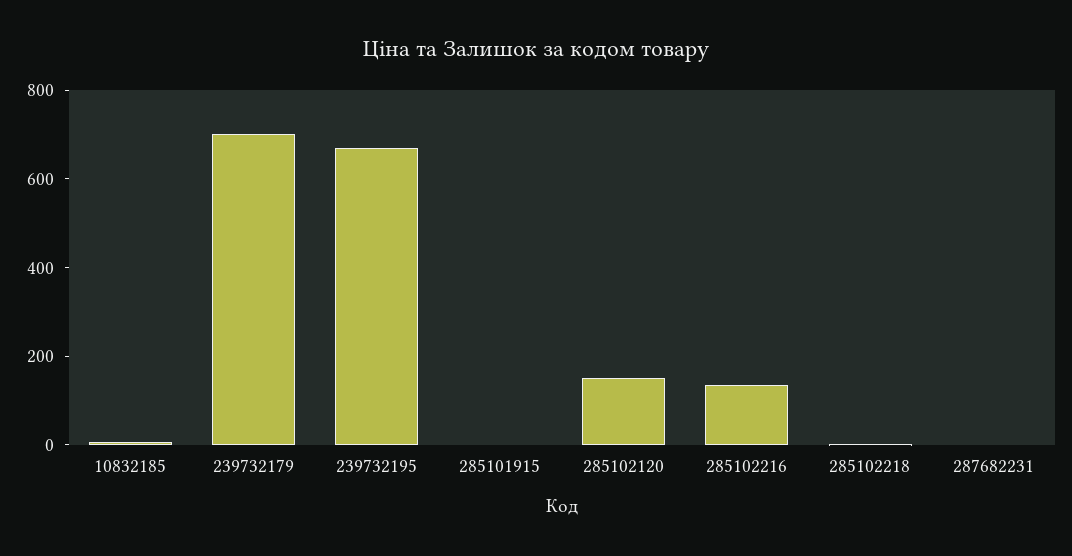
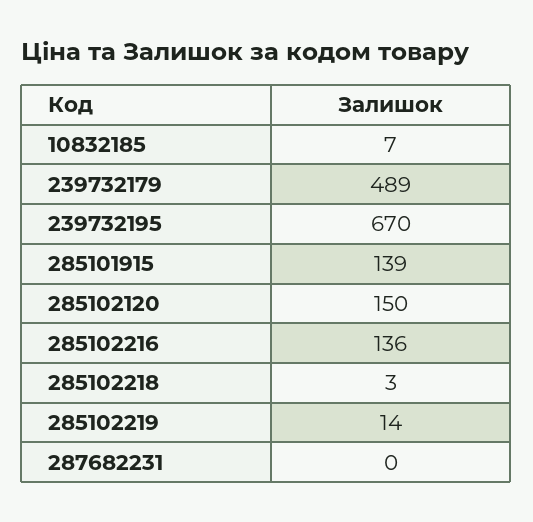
239732179: 700 -> 489
285101915: 0 -> 139
285102219: none -> 14

